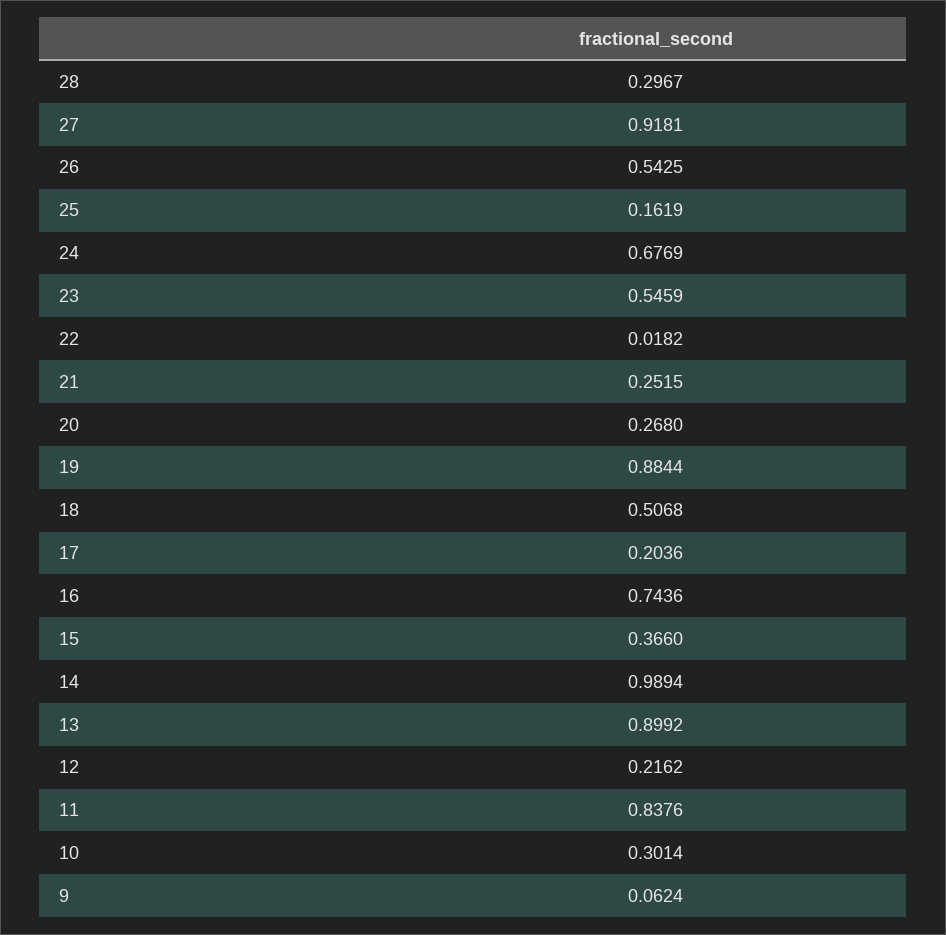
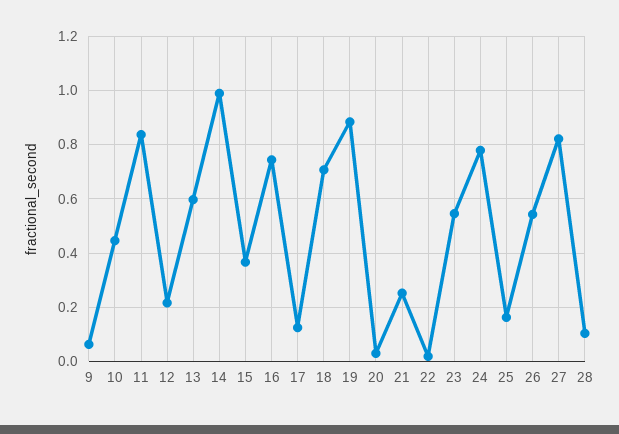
28: 0.2967 -> 0.1
27: 0.9181 -> 0.825
24: 0.6769 -> 0.775
20: 0.268 -> 0.025
18: 0.5068 -> 0.7
17: 0.2036 -> 0.125
13: 0.8992 -> 0.6
10: 0.3014 -> 0.45

